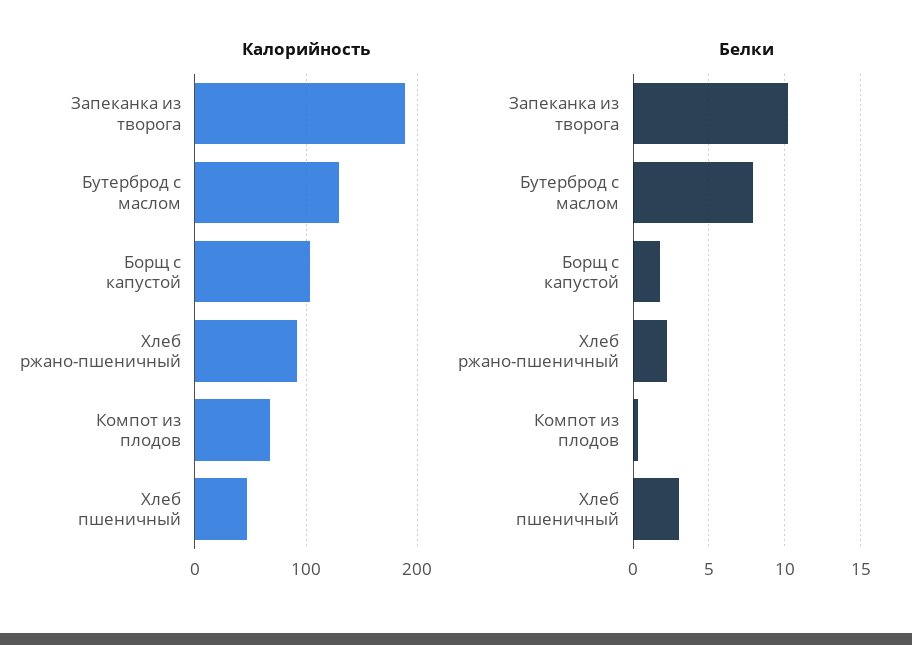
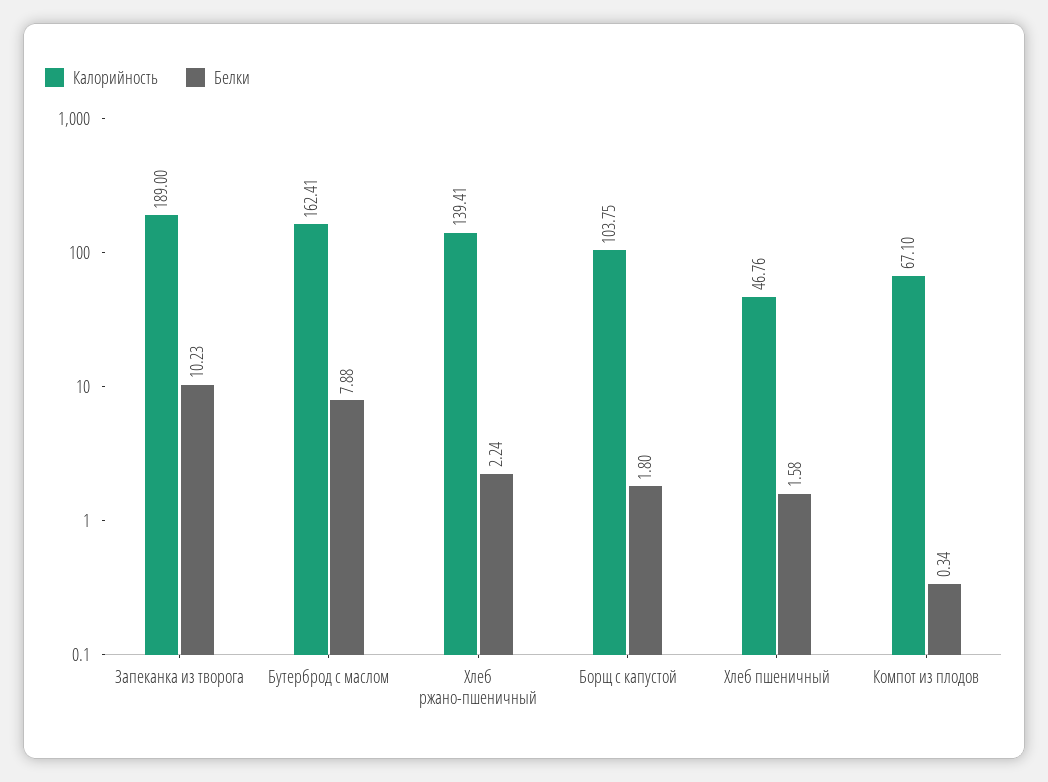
Калорийность, Бутерброд с маслом: 130 -> 162.41
Калорийность, Хлеб ржано-пшеничный: 90 -> 139.41
Белки, Хлеб пшеничный: 3 -> 1.58

